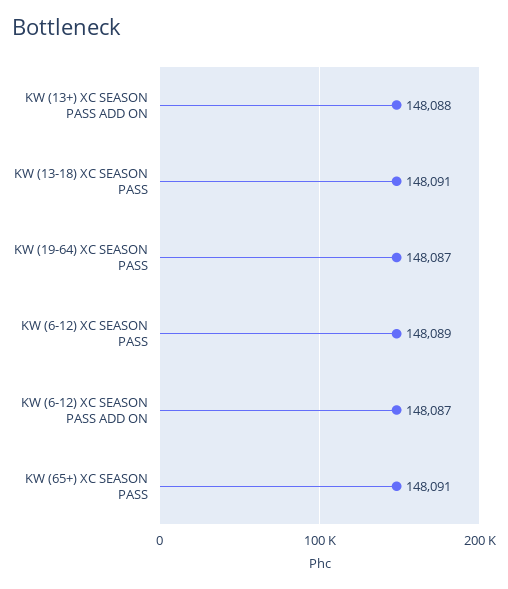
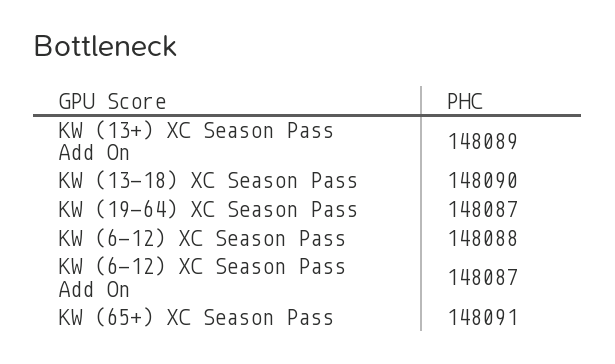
KW (13+) XC SEASON PASS ADD ON: 148088 -> 148089
KW (13-18) XC SEASON PASS: 148091 -> 148090
KW (6-12) XC SEASON PASS: 148089 -> 148088

